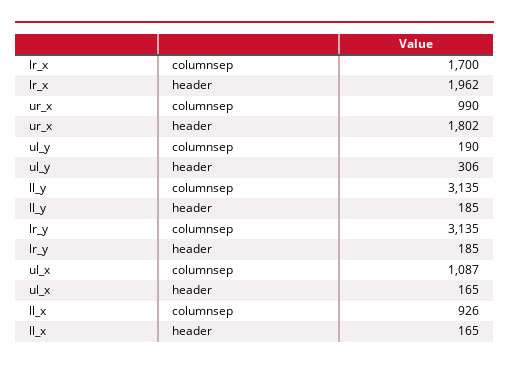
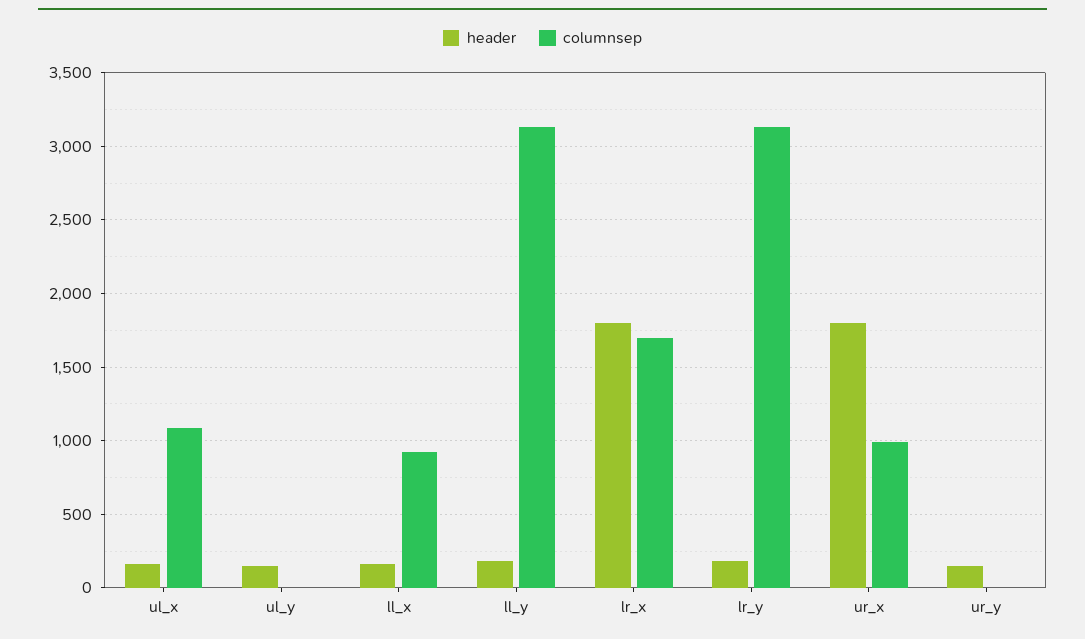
header, lr_x: 1962 -> 1800
columnsep, ul_y: 190 -> 0
header, ul_y: 306 -> 150
header, ur_y: none -> 150
columnsep, ur_y: none -> 0

